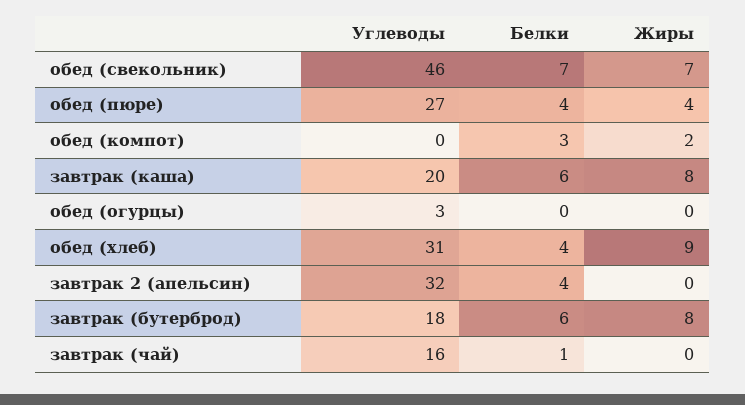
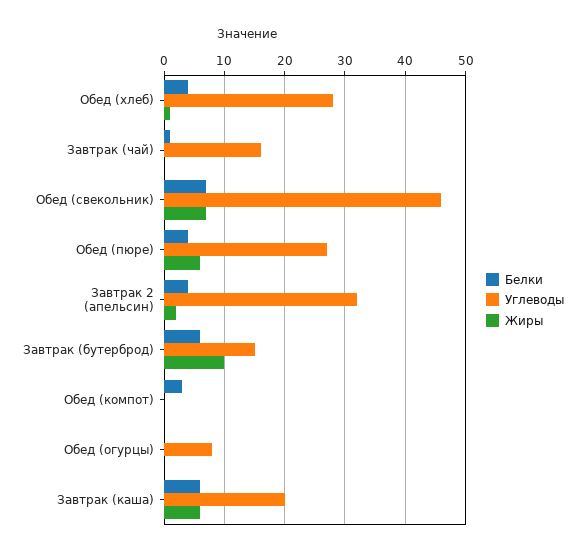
Жиры, обед (пюре): 4 -> 6
Жиры, обед (компот): 2 -> 0
Жиры, завтрак (каша): 8 -> 6
Углеводы, обед (огурцы): 3 -> 8
Углеводы, обед (хлеб): 31 -> 28
Жиры, обед (хлеб): 9 -> 1
Жиры, завтрак 2 (апельсин): 0 -> 2
Углеводы, завтрак (бутерброд): 18 -> 15
Жиры, завтрак (бутерброд): 8 -> 10

